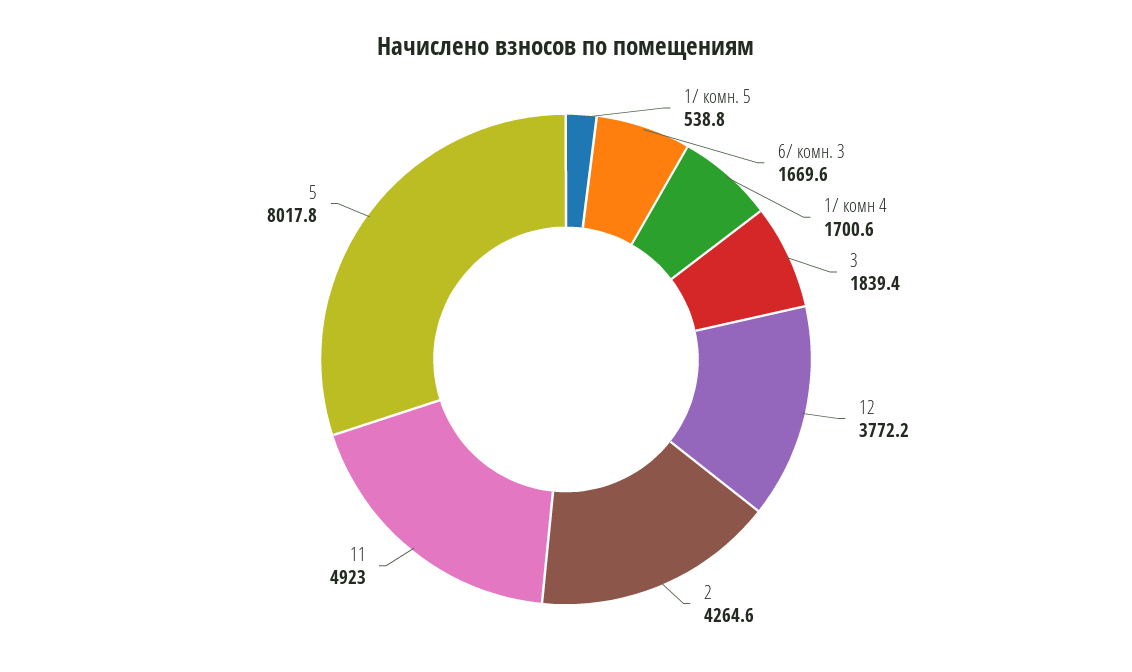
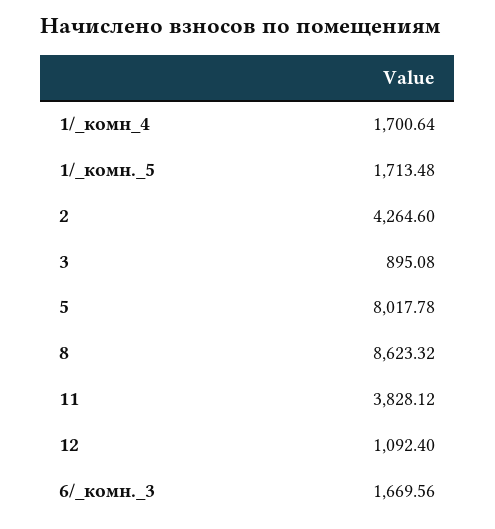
1/ комн. 5: 538.8 -> 1713.48
3: 1839.4 -> 895.08
12: 3772.2 -> 1092.4
11: 4923 -> 3828.12
8: none -> 8623.32

